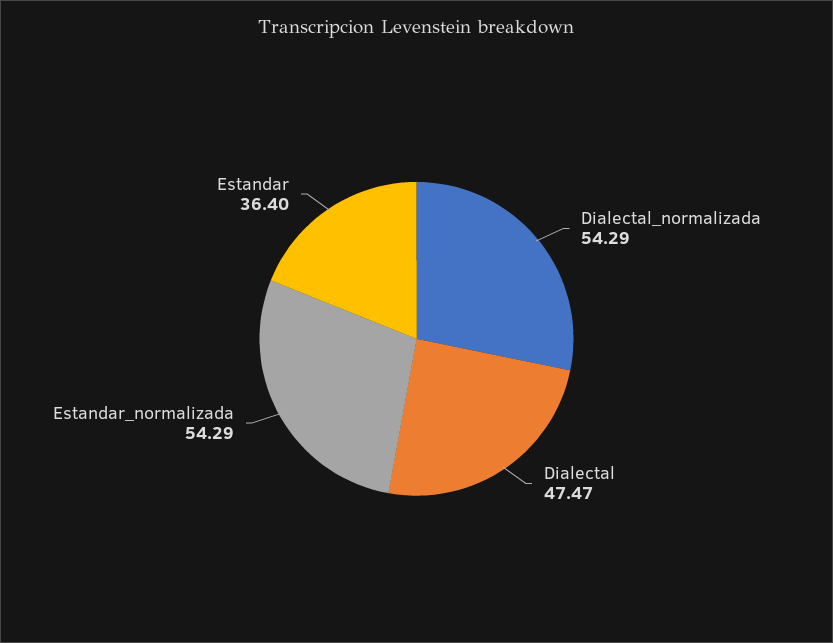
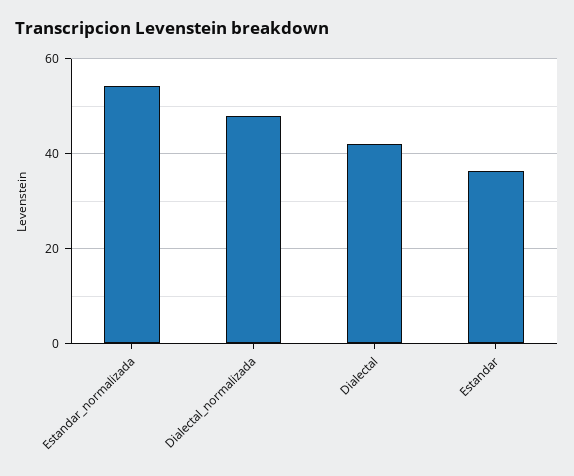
Dialectal_normalizada: 54.29 -> 48
Dialectal: 47.47 -> 42

